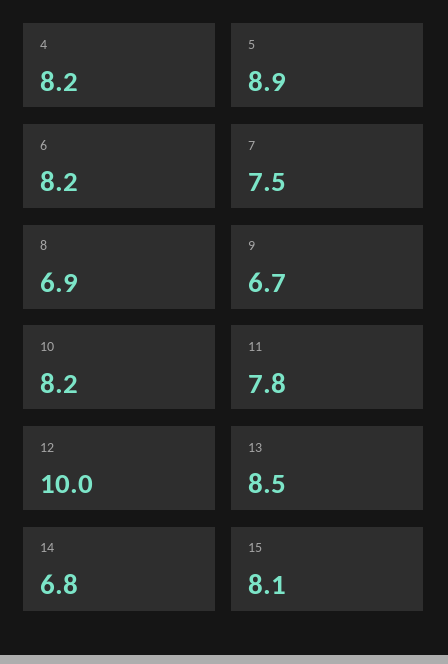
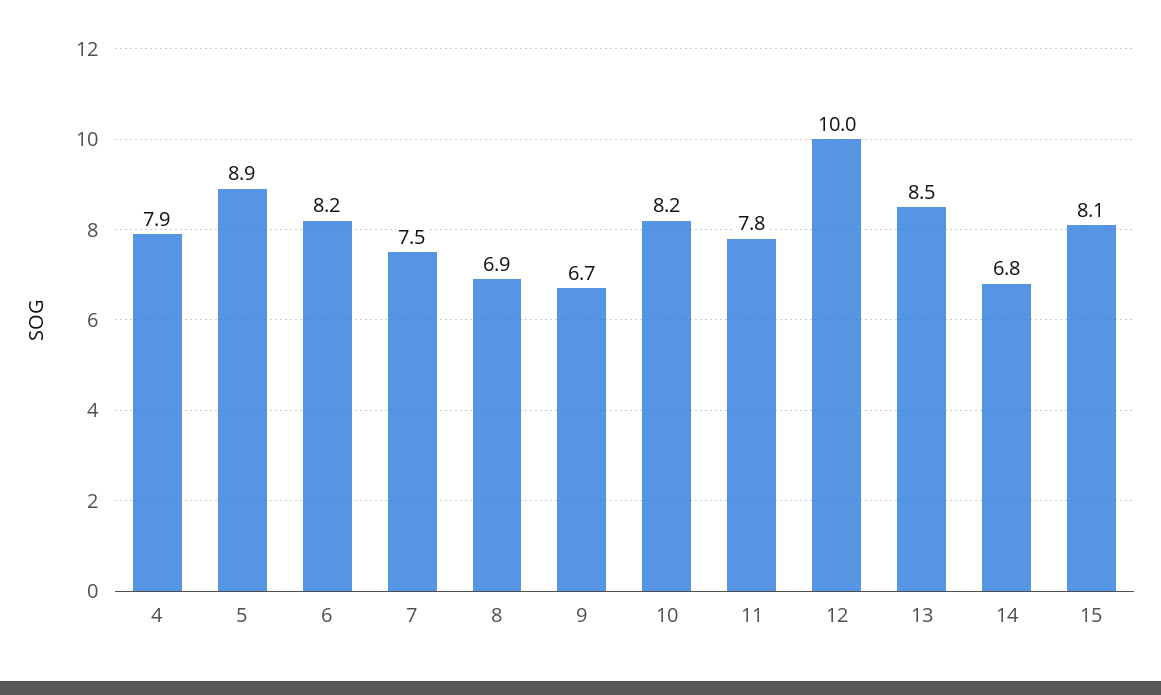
4: 8.2 -> 7.9

